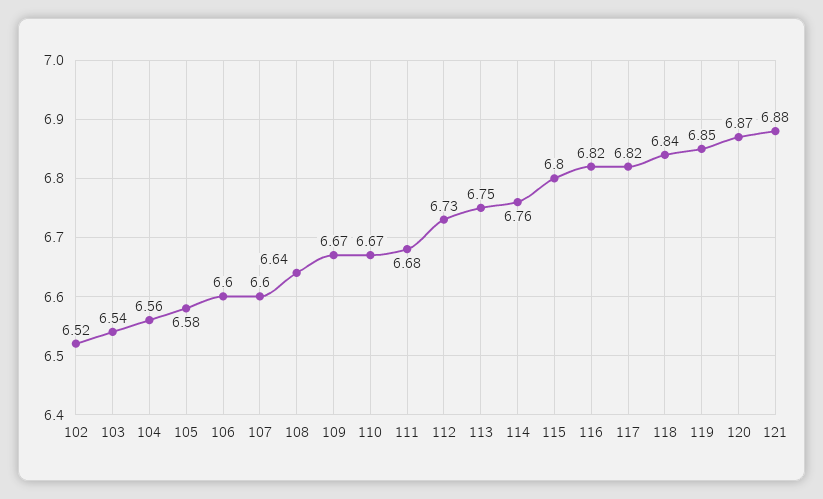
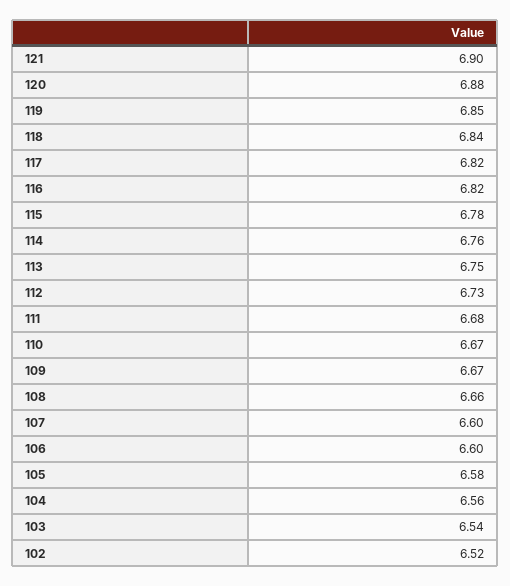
108: 6.64 -> 6.66
115: 6.8 -> 6.78
120: 6.87 -> 6.88
121: 6.88 -> 6.9

